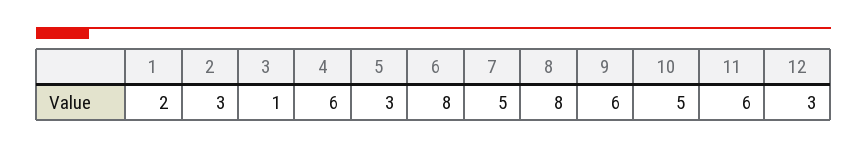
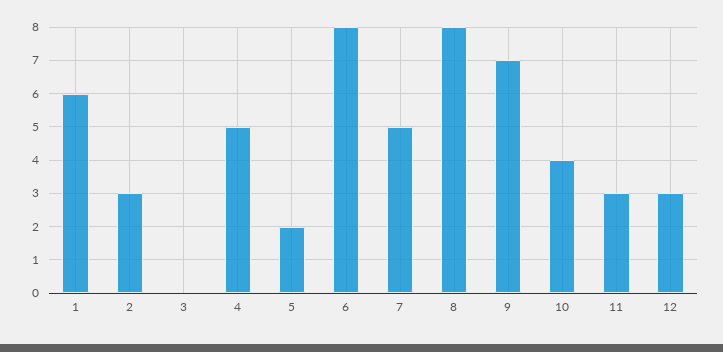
1: 2 -> 6
3: 1 -> 0
4: 6 -> 5
5: 3 -> 2
9: 6 -> 7
10: 5 -> 4
11: 6 -> 3

